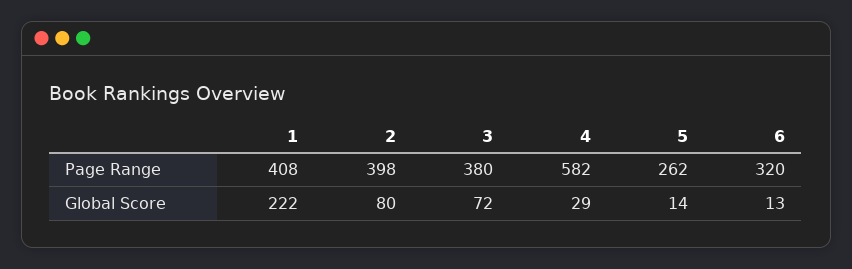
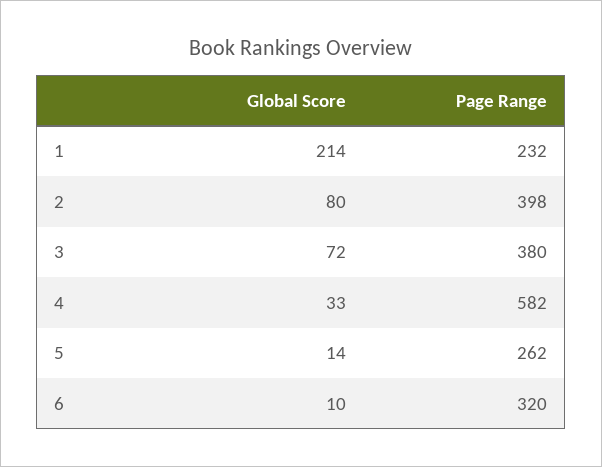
1, Page Range: 408 -> 232
1, Global Score: 222 -> 214
4, Global Score: 29 -> 33
6, Global Score: 13 -> 10

